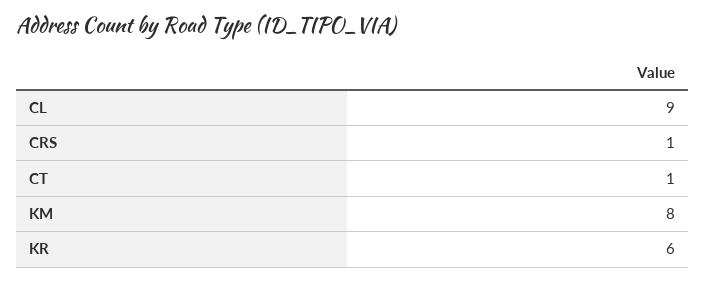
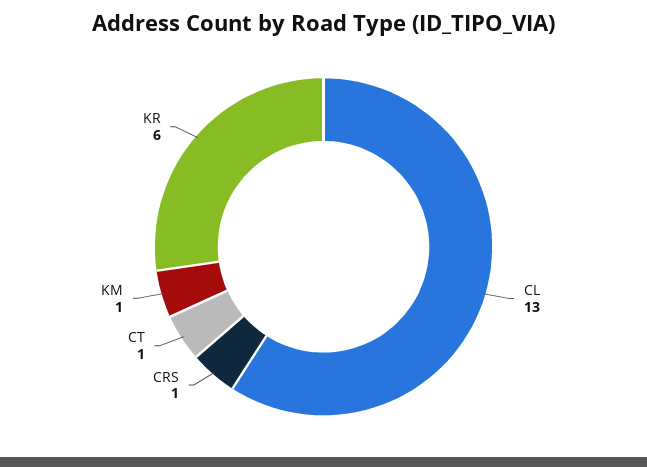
CL: 9 -> 13
KM: 8 -> 1

